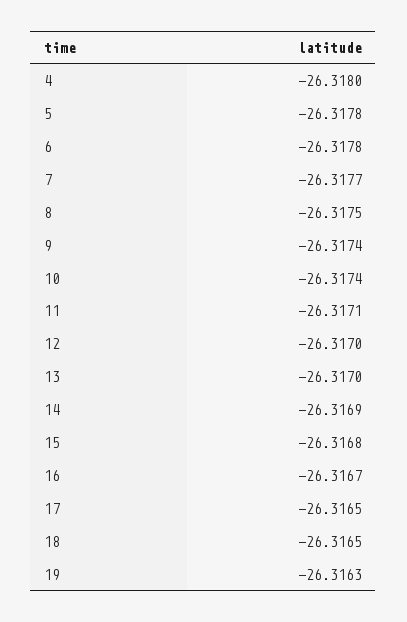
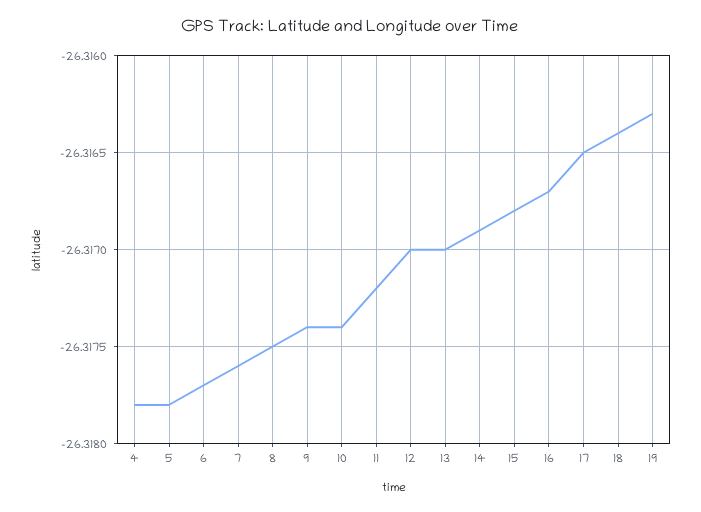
4: -26.318 -> -26.3178
6: -26.3178 -> -26.3177
7: -26.3177 -> -26.3176
11: -26.3171 -> -26.3172
18: -26.3165 -> -26.3164

